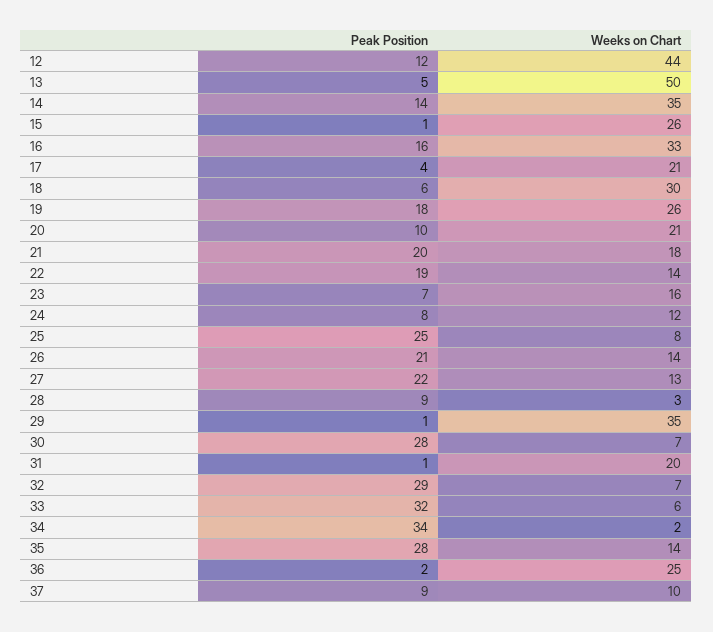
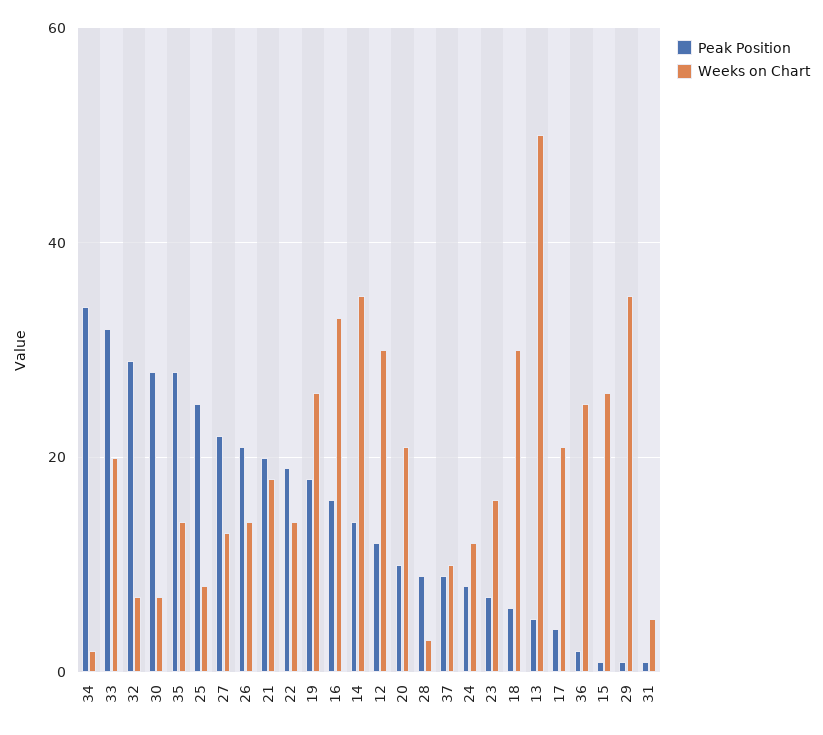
Weeks on Chart, 12: 44 -> 30
Weeks on Chart, 31: 20 -> 5
Weeks on Chart, 33: 6 -> 20

